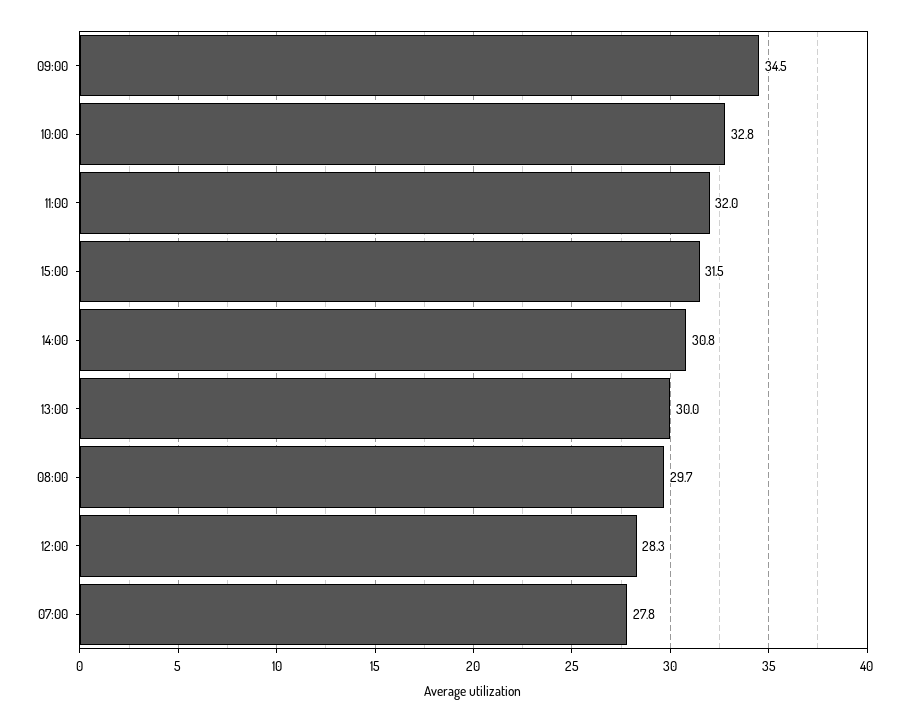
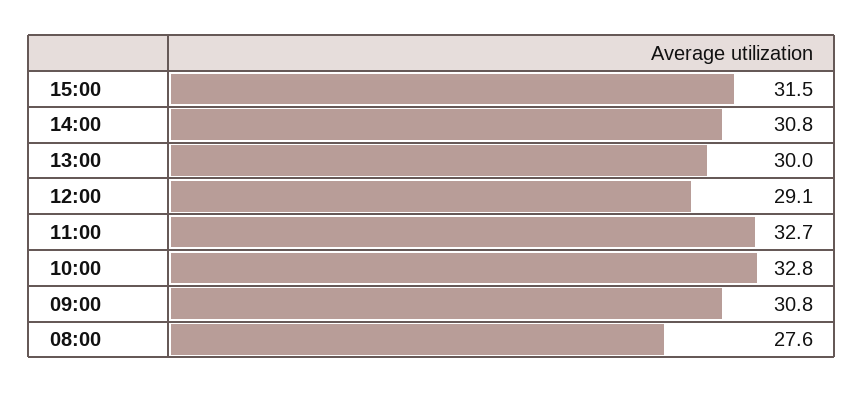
09:00: 34.5 -> 30.8
11:00: 32 -> 32.7
08:00: 29.7 -> 27.6
12:00: 28.3 -> 29.1
07:00: 27.8 -> none

